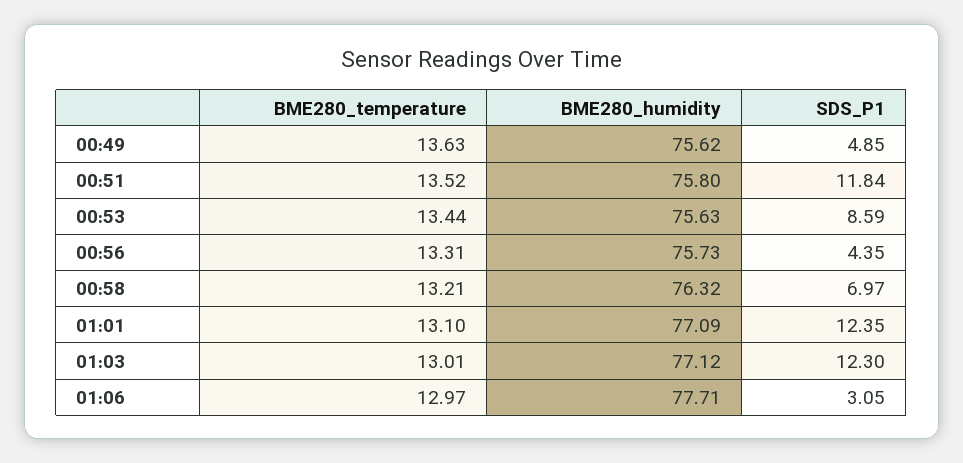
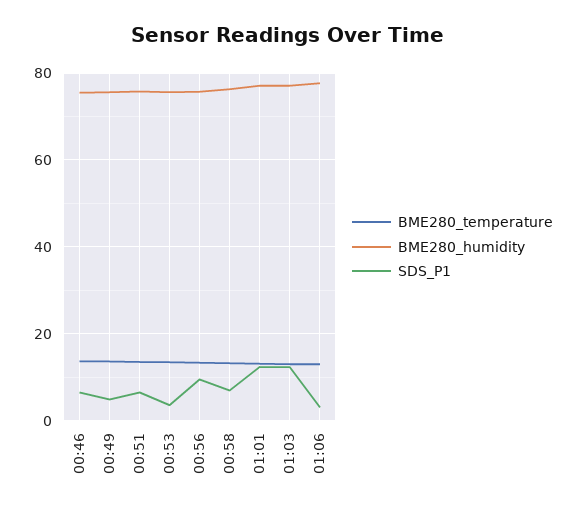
SDS_P1, 00:51: 11.84 -> 6
SDS_P1, 00:53: 8.59 -> 4
SDS_P1, 00:56: 4.35 -> 10
BME280_temperature, 00:46: none -> 14
BME280_humidity, 00:46: none -> 76
SDS_P1, 00:46: none -> 6

